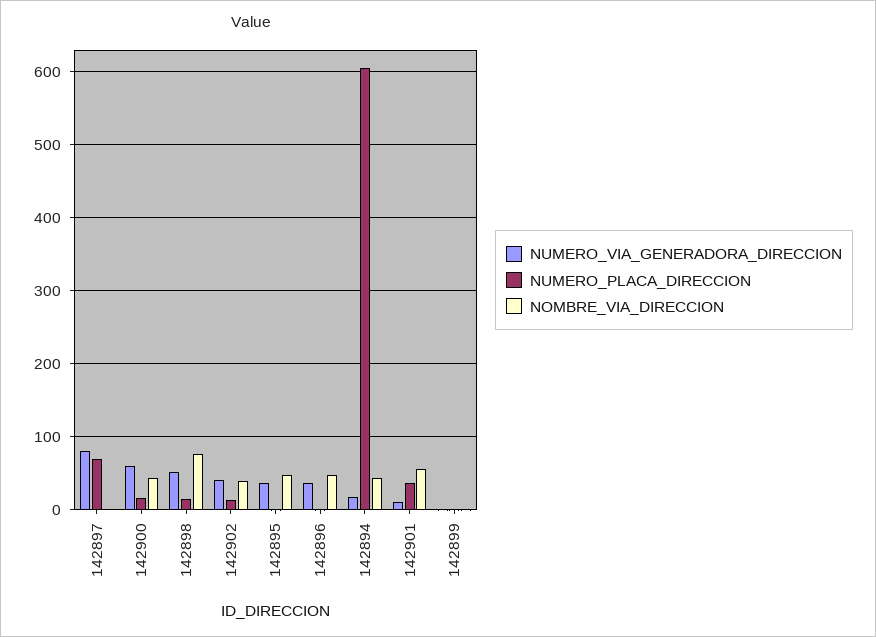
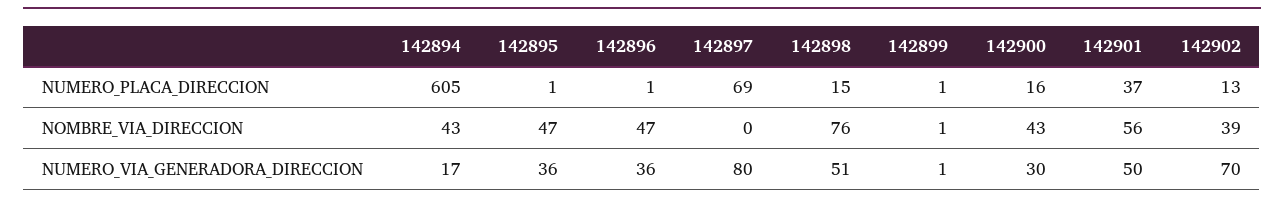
NUMERO_VIA_GENERADORA_DIRECCION, 142900: 60 -> 30
NUMERO_VIA_GENERADORA_DIRECCION, 142902: 40 -> 70
NUMERO_VIA_GENERADORA_DIRECCION, 142901: 10 -> 50

